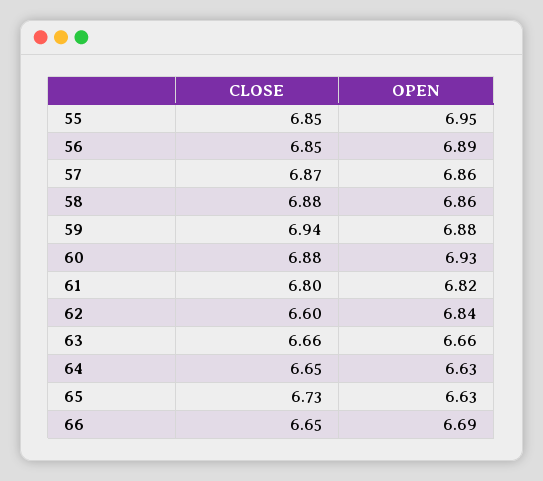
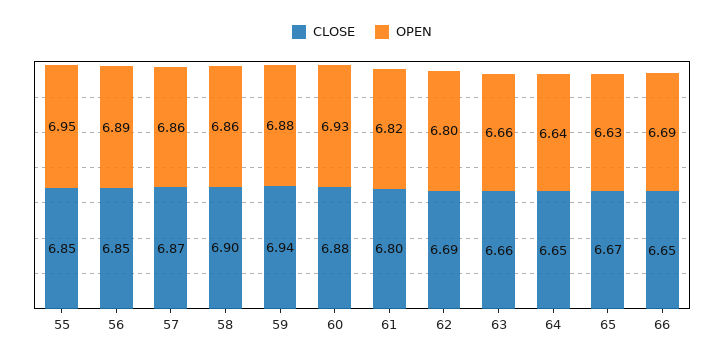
CLOSE, 58: 6.88 -> 6.9
CLOSE, 62: 6.6 -> 6.69
OPEN, 62: 6.84 -> 6.8
OPEN, 64: 6.63 -> 6.64
CLOSE, 65: 6.73 -> 6.67

